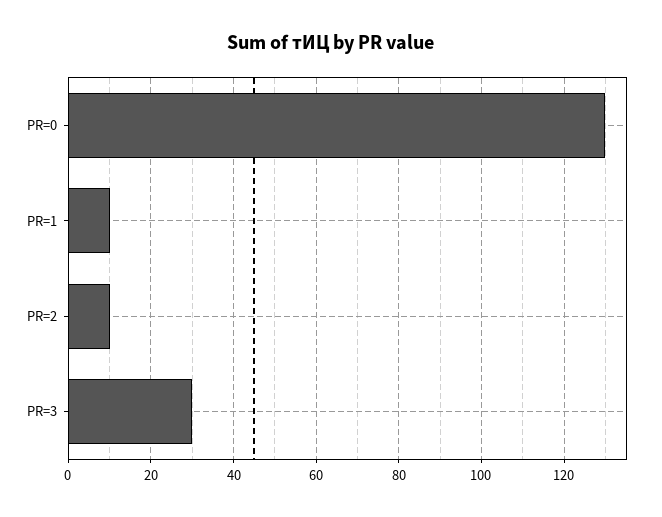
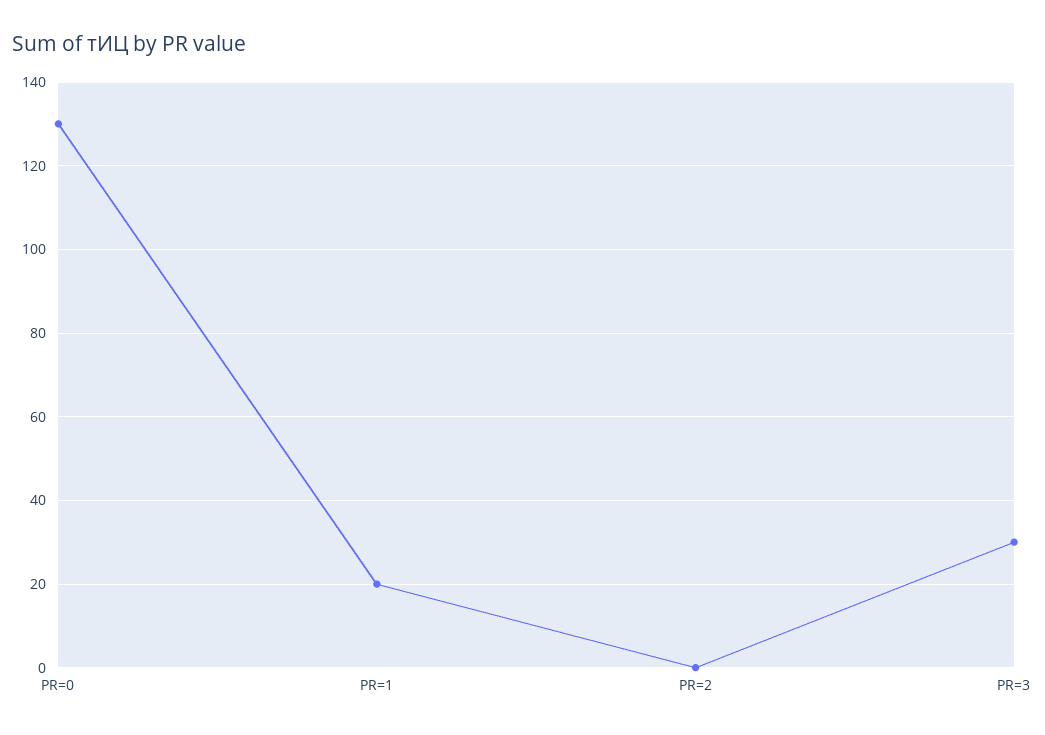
PR=1: 10 -> 20
PR=2: 10 -> 0

